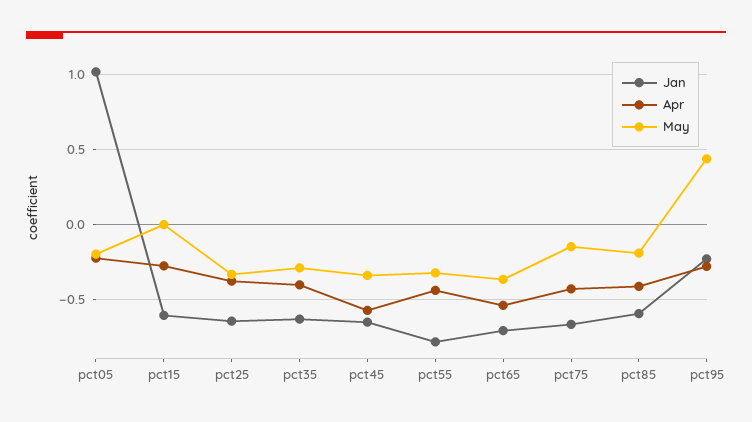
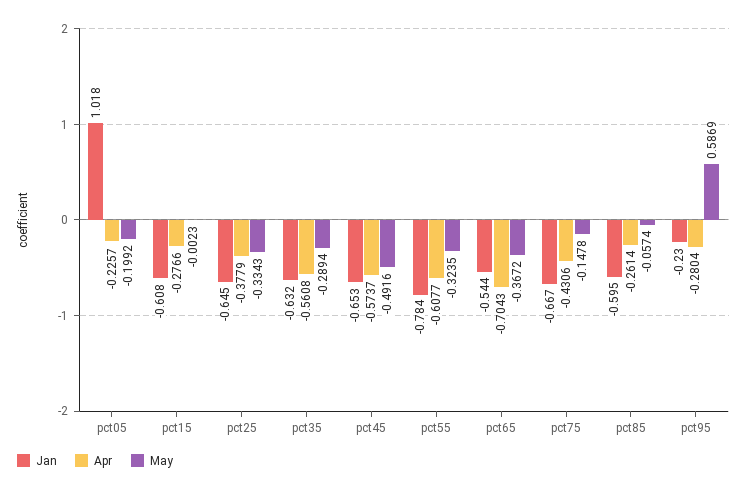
Apr, pct35: -0.4 -> -0.5608
May, pct45: -0.35 -> -0.4916
Apr, pct55: -0.45 -> -0.6077
Jan, pct65: -0.7 -> -0.544
Apr, pct65: -0.55 -> -0.7043
Apr, pct85: -0.4 -> -0.2614
May, pct85: -0.2 -> -0.0574
May, pct95: 0.45 -> 0.5869

